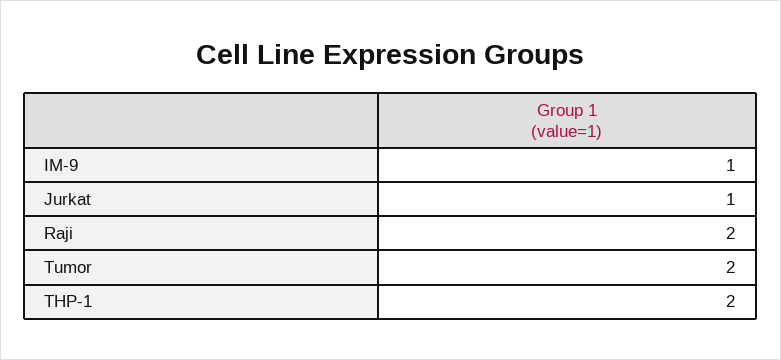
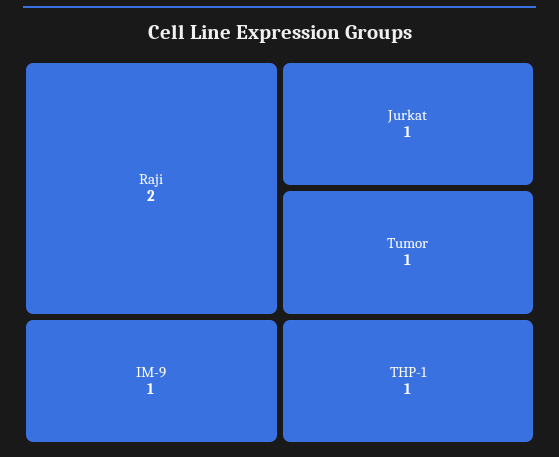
Tumor: 2 -> 1
THP-1: 2 -> 1

